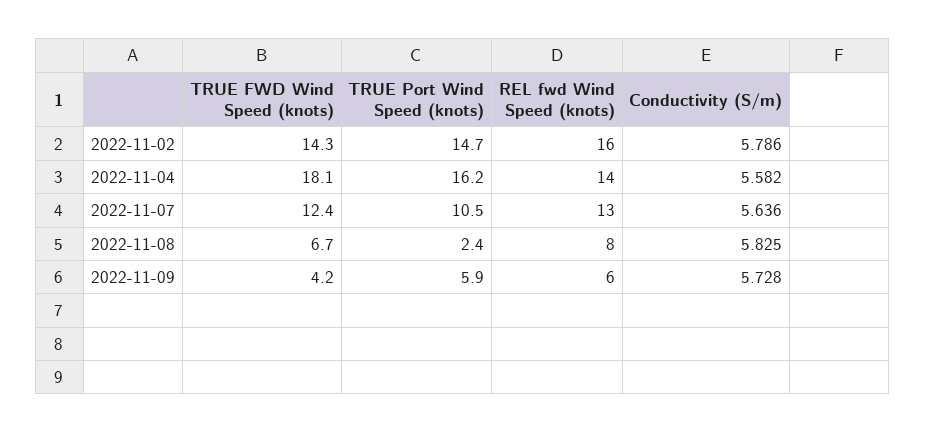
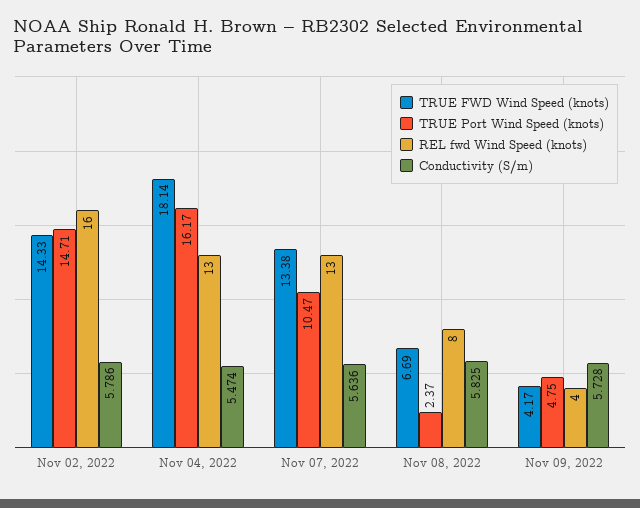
REL fwd Wind Speed (knots), 2022-11-04: 14 -> 13
Conductivity (S/m), 2022-11-04: 5.582 -> 5.474
TRUE FWD Wind Speed (knots), 2022-11-07: 12.4 -> 13.38
TRUE Port Wind Speed (knots), 2022-11-09: 5.9 -> 4.75
REL fwd Wind Speed (knots), 2022-11-09: 6 -> 4

